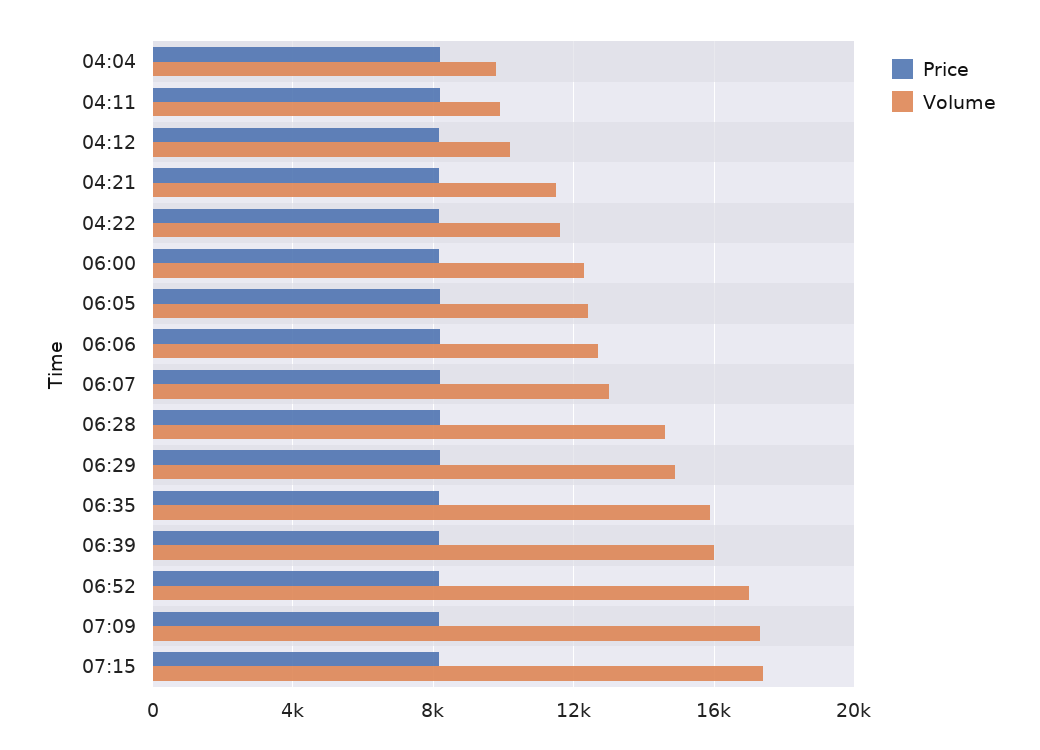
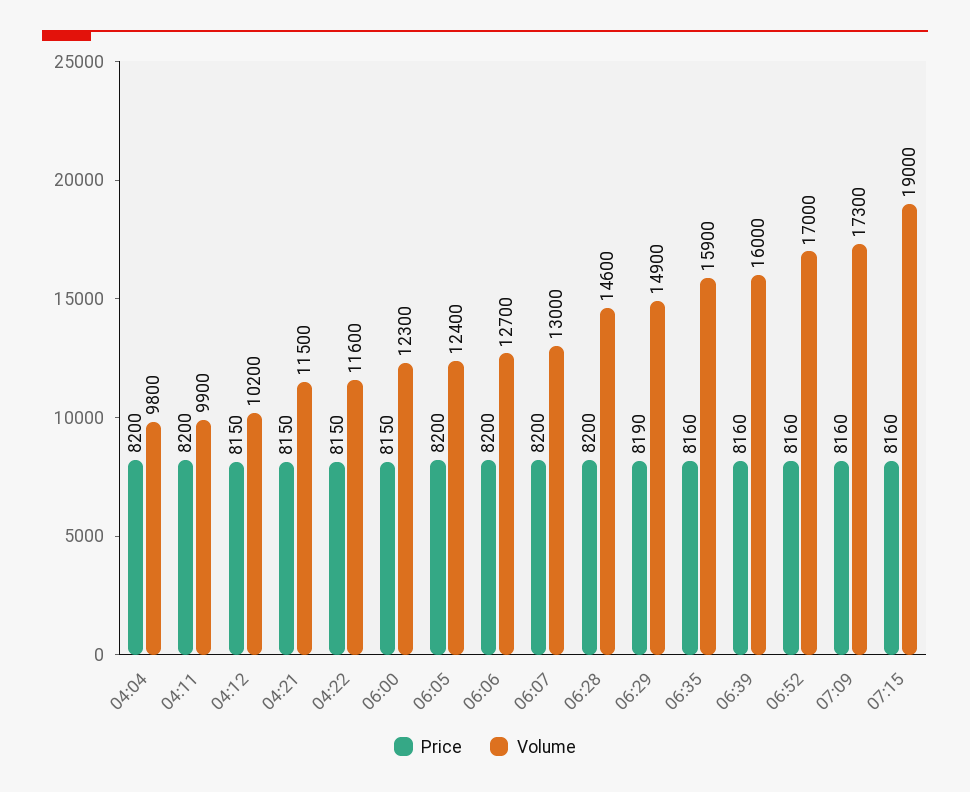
Volume, 07:15: 17500 -> 19000

